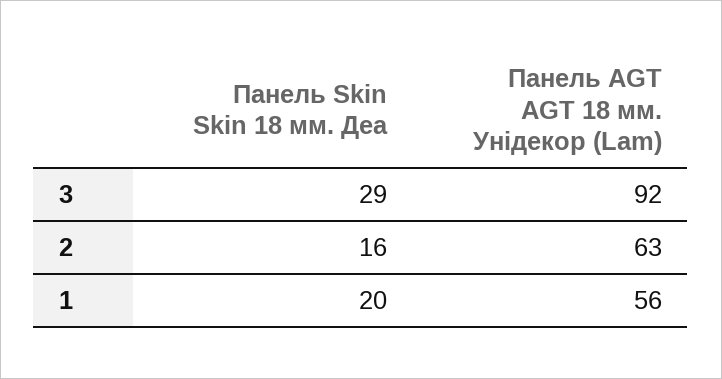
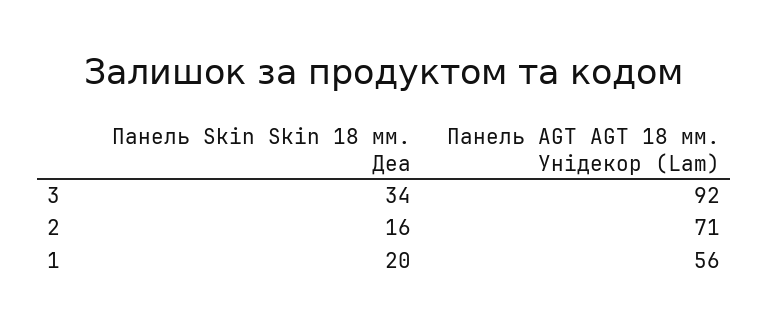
Панель Skin Skin 18 мм. Деа, 3: 29 -> 34
Панель AGT AGT 18 мм. Унідекор (Lam), 2: 63 -> 71

